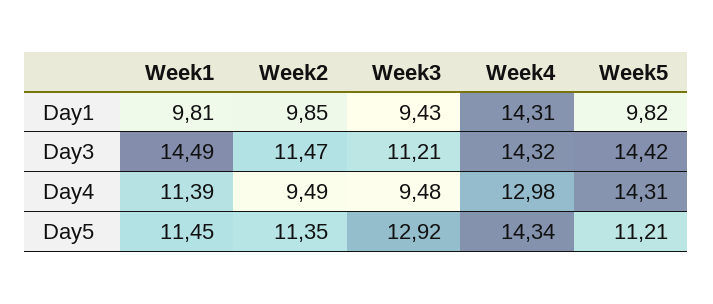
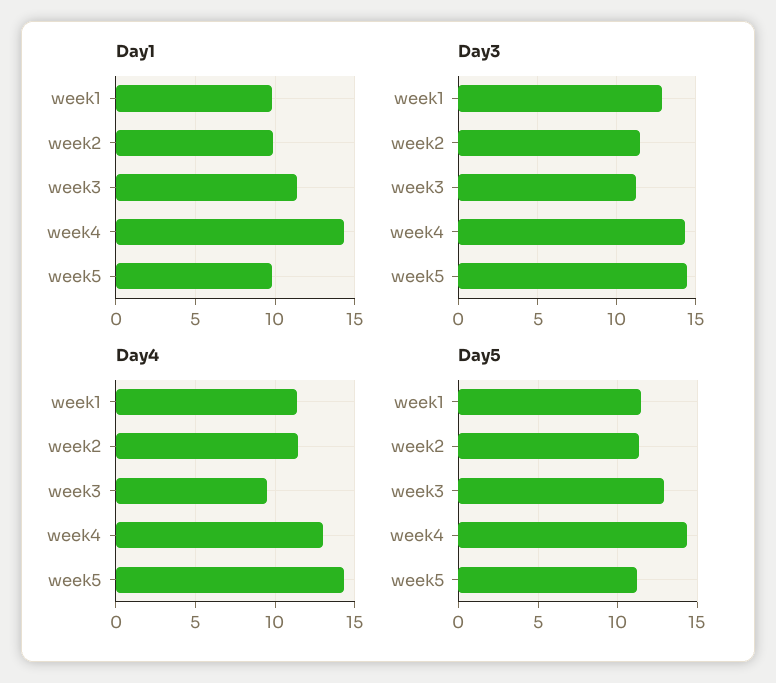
Day1, Week3: 9.43 -> 11.5
Day3, Week1: 14.49 -> 13
Day4, Week2: 9.49 -> 11.5

